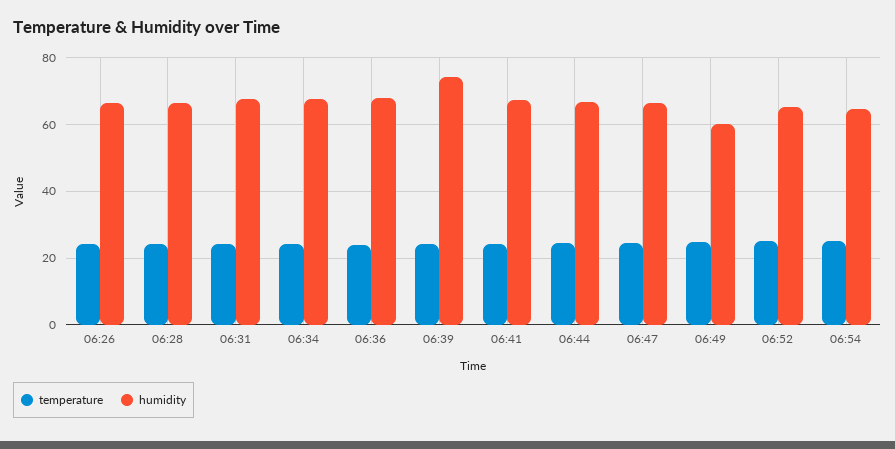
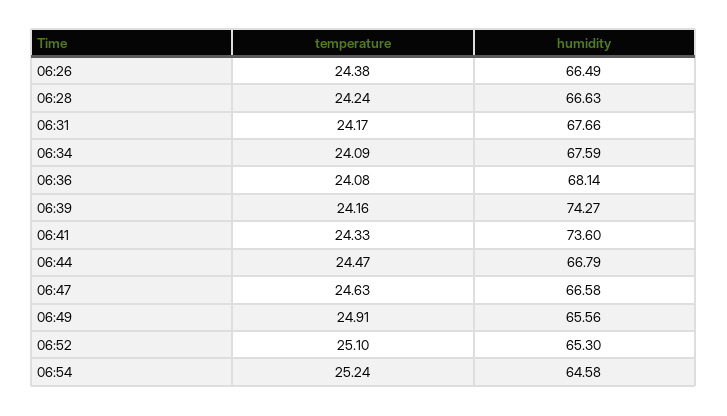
humidity, 06:41: 68 -> 73.6
humidity, 06:49: 60 -> 65.56

